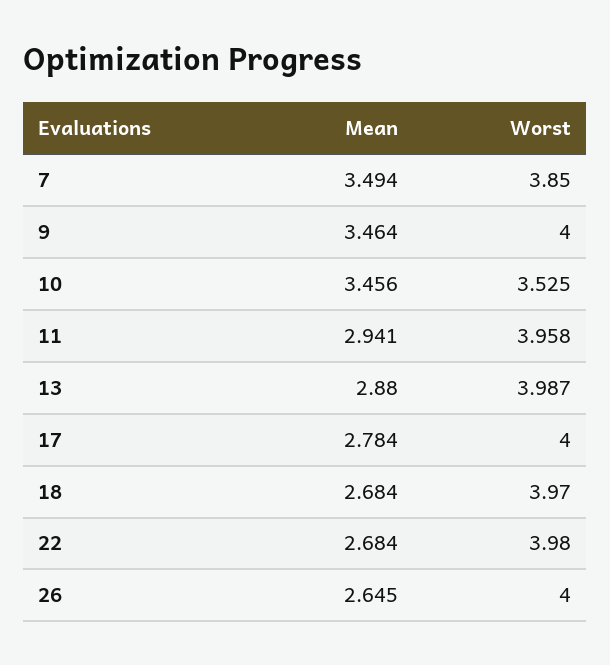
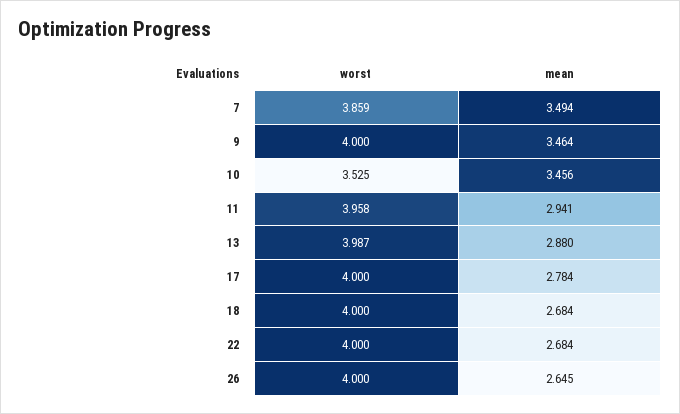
Worst, 7: 3.85 -> 3.859
Worst, 18: 3.97 -> 4
Worst, 22: 3.98 -> 4

